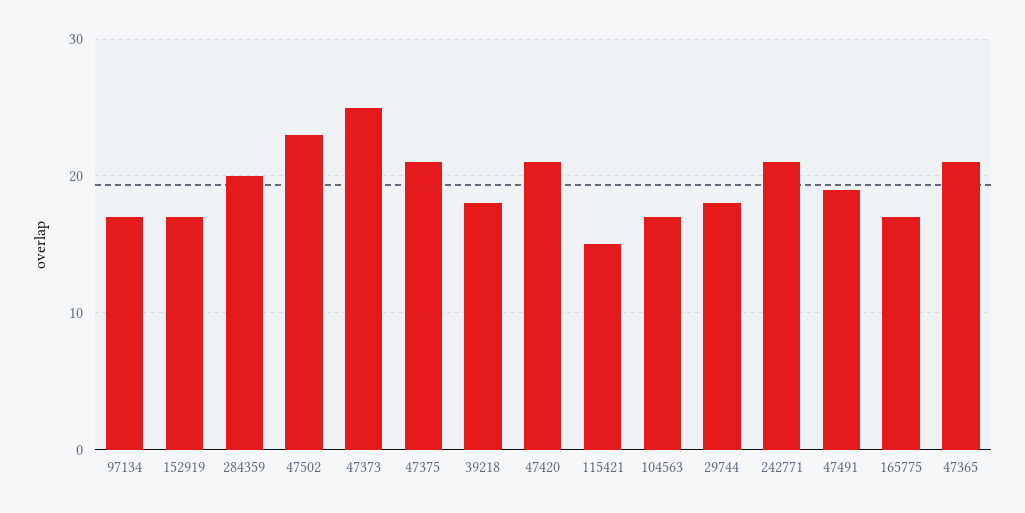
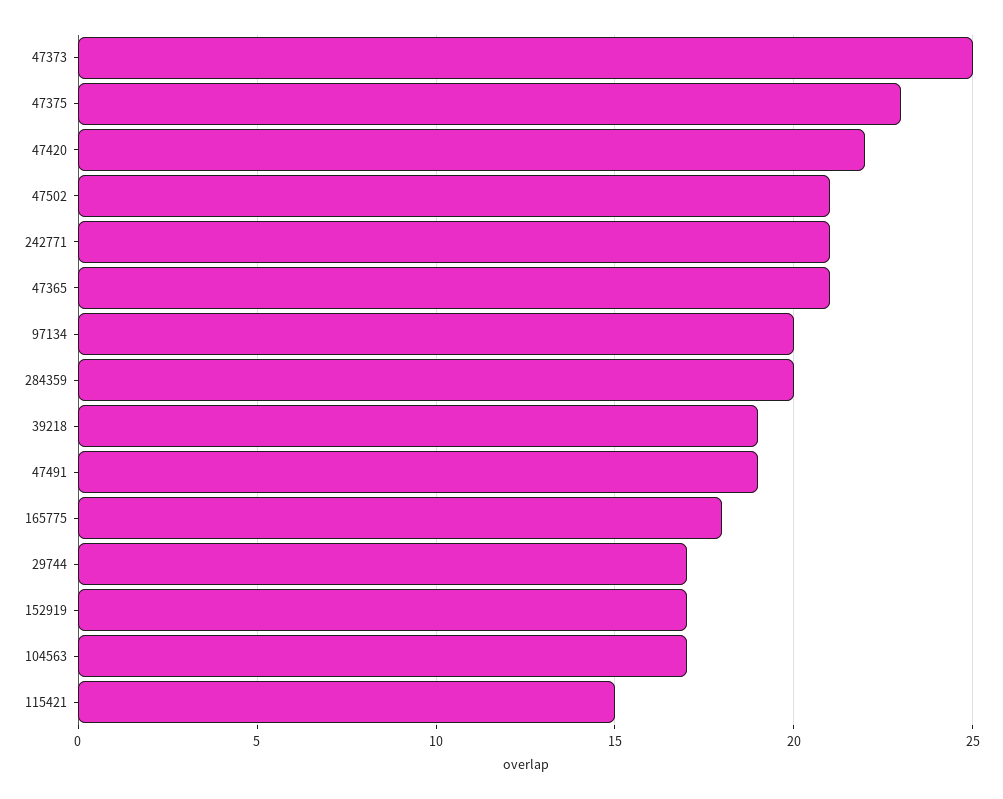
97134: 17 -> 20
47502: 23 -> 21
47375: 21 -> 23
39218: 18 -> 19
47420: 21 -> 22
29744: 18 -> 17
165775: 17 -> 18

